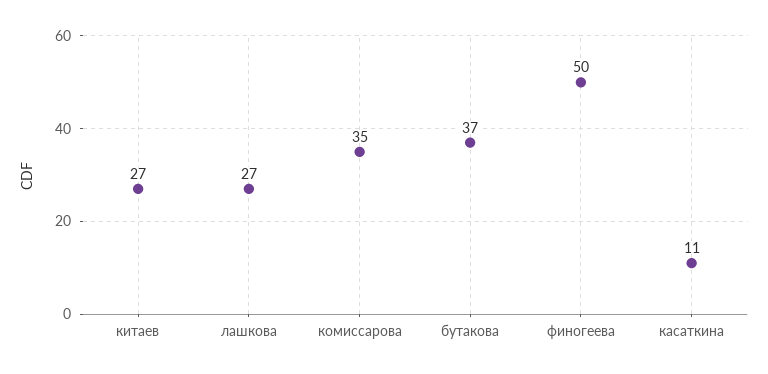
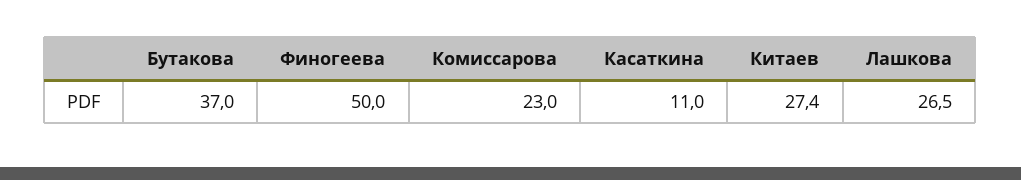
комиссарова: 35 -> 23

